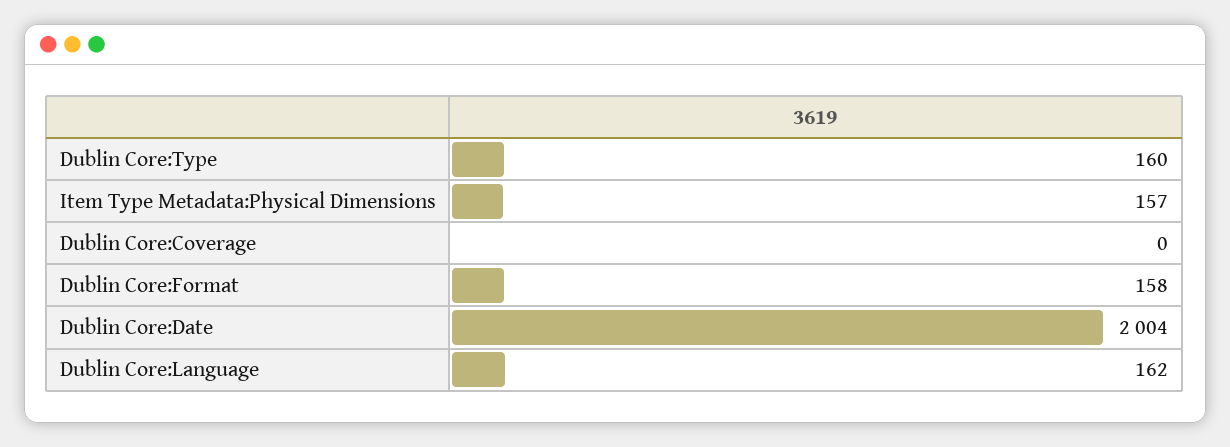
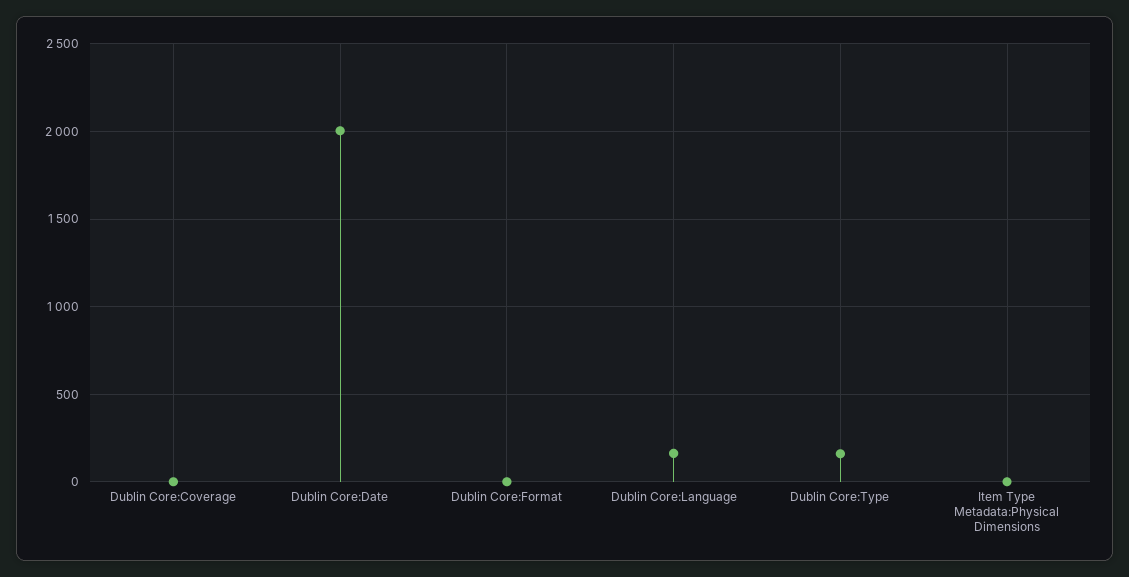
Item Type Metadata:Physical Dimensions: 157 -> 0
Dublin Core:Format: 158 -> 0

